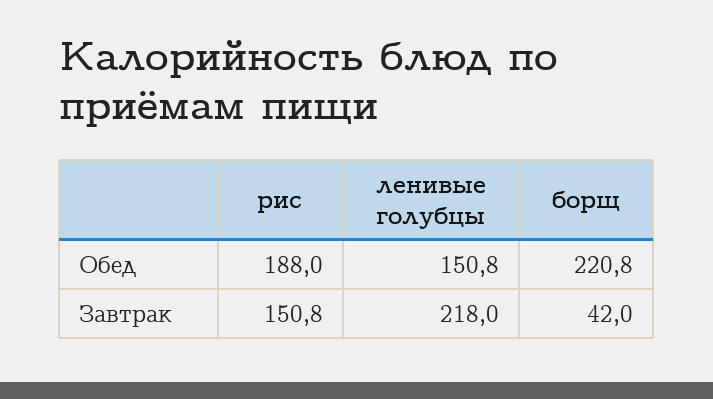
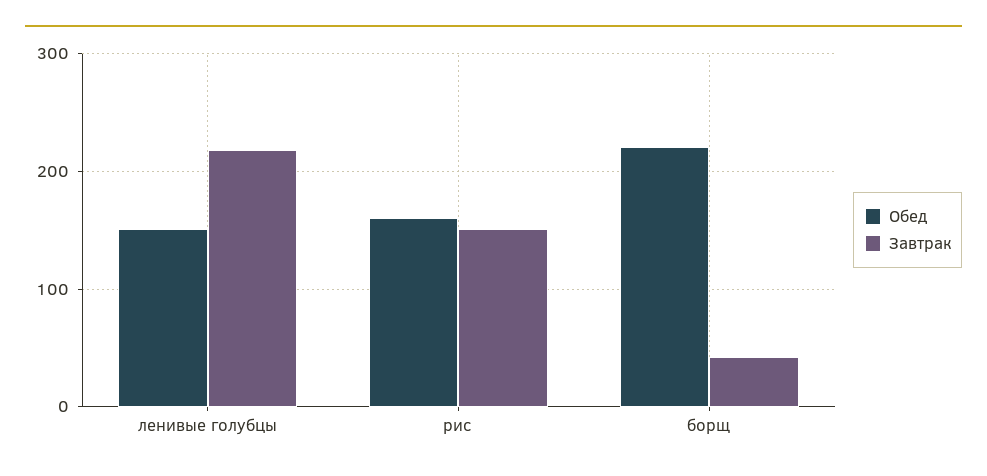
Обед, рис: 188 -> 160

